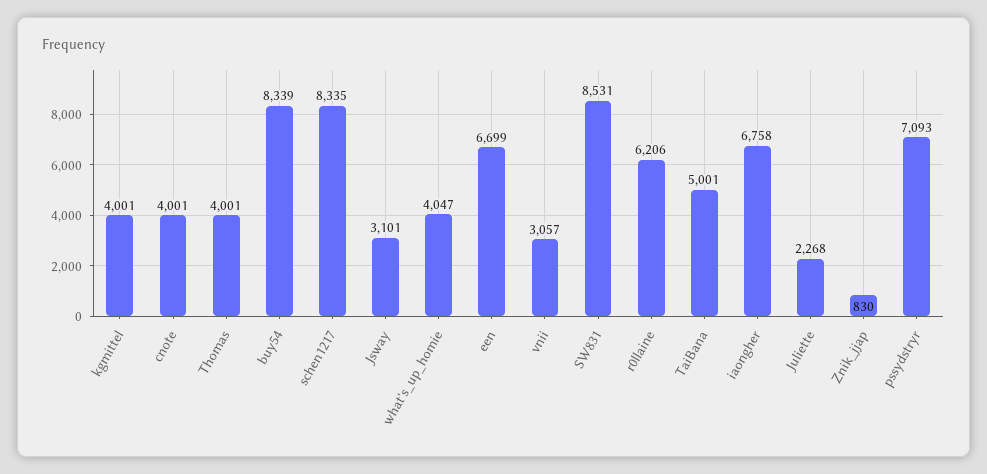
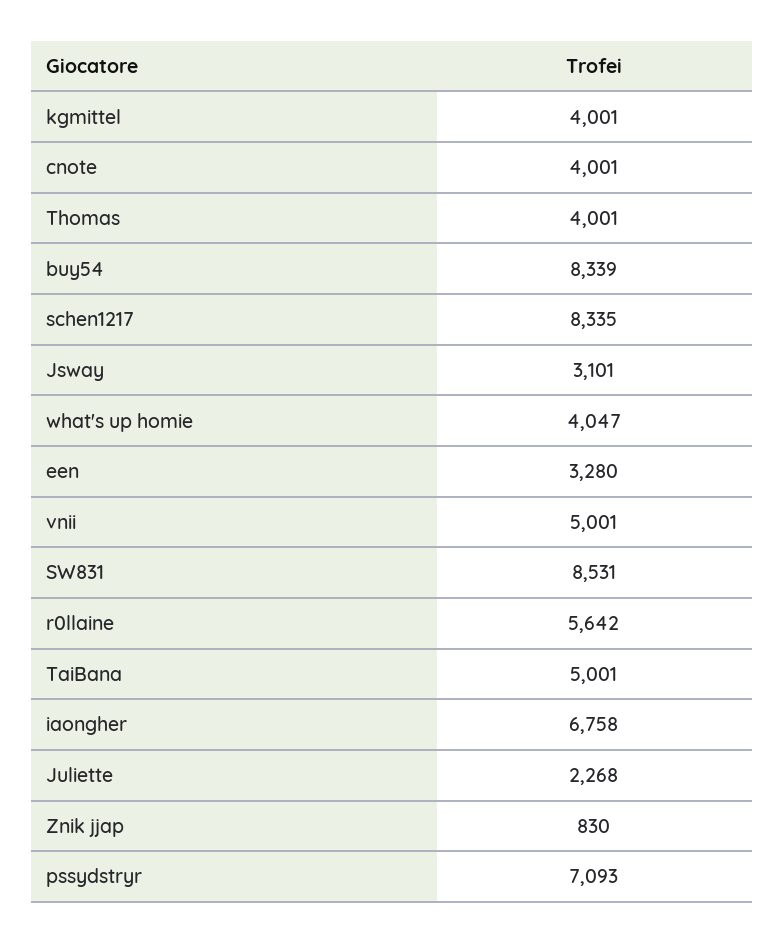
een: 6699 -> 3280
vnii: 3057 -> 5001
r0llaine: 6206 -> 5642

